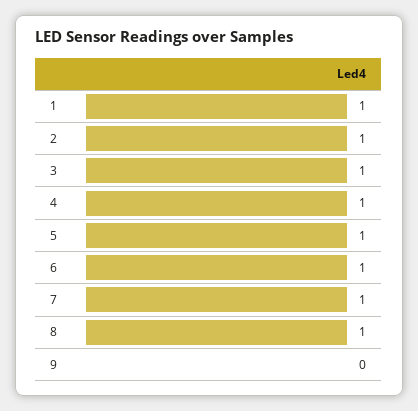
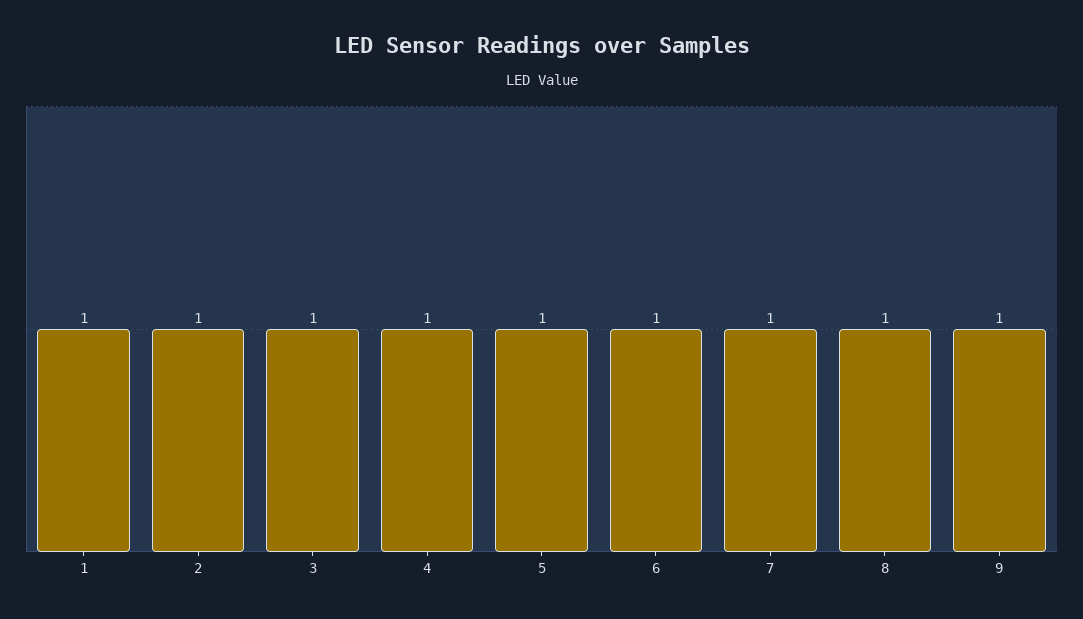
9: 0 -> 1

